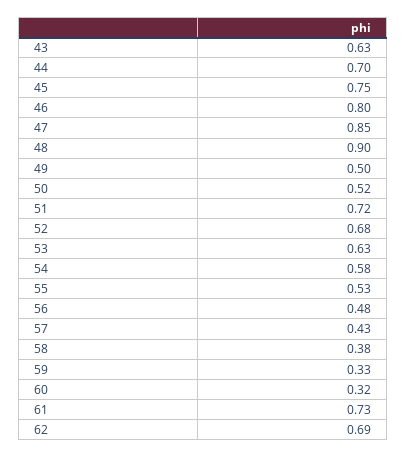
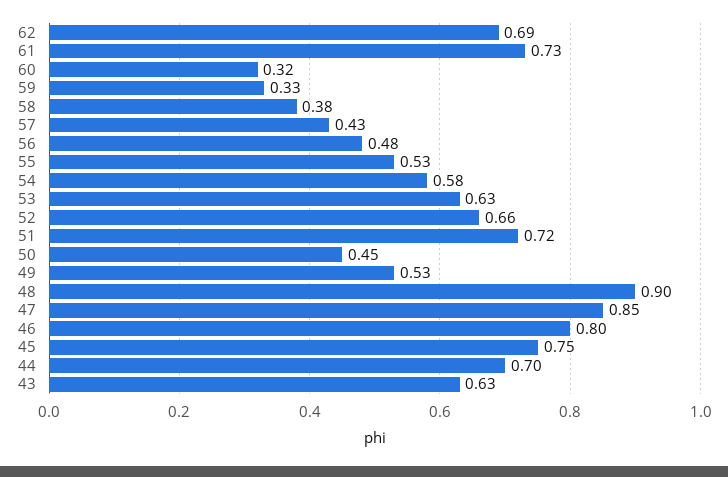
49: 0.5 -> 0.53
50: 0.52 -> 0.45
52: 0.68 -> 0.66

